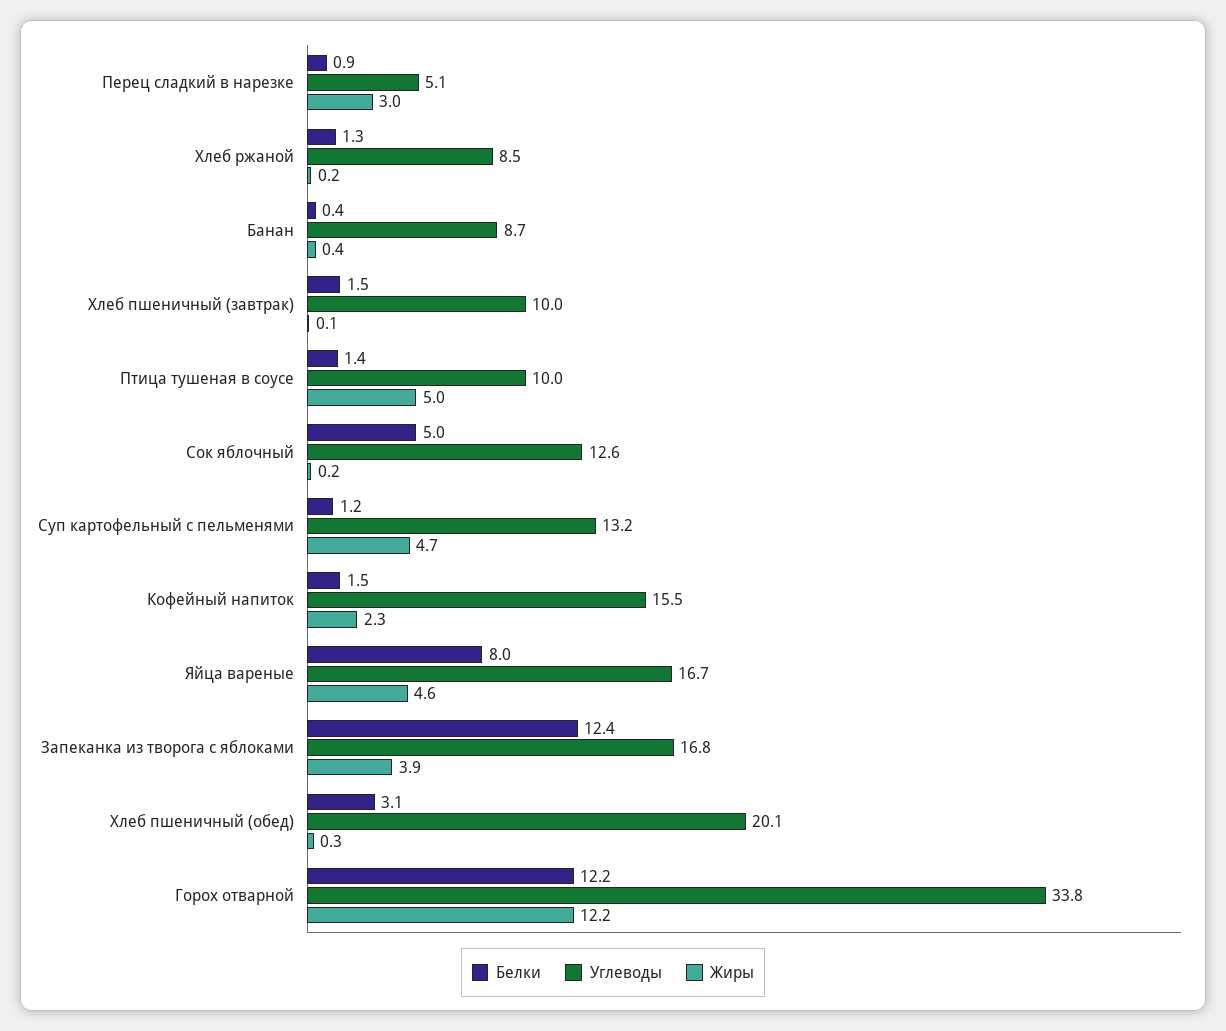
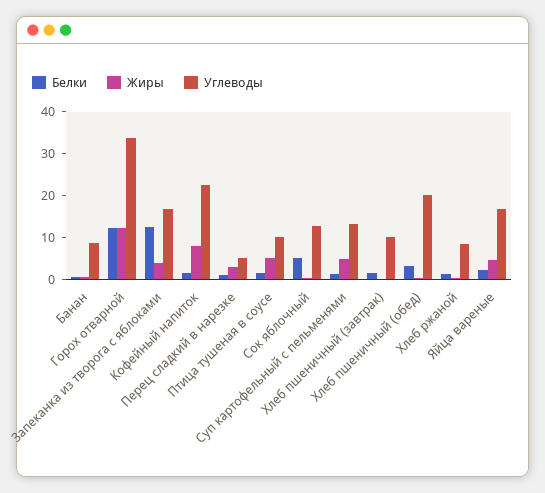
Углеводы, Кофейный напиток: 15.5 -> 22
Жиры, Кофейный напиток: 2.3 -> 8
Белки, Яйца вареные: 8 -> 2

